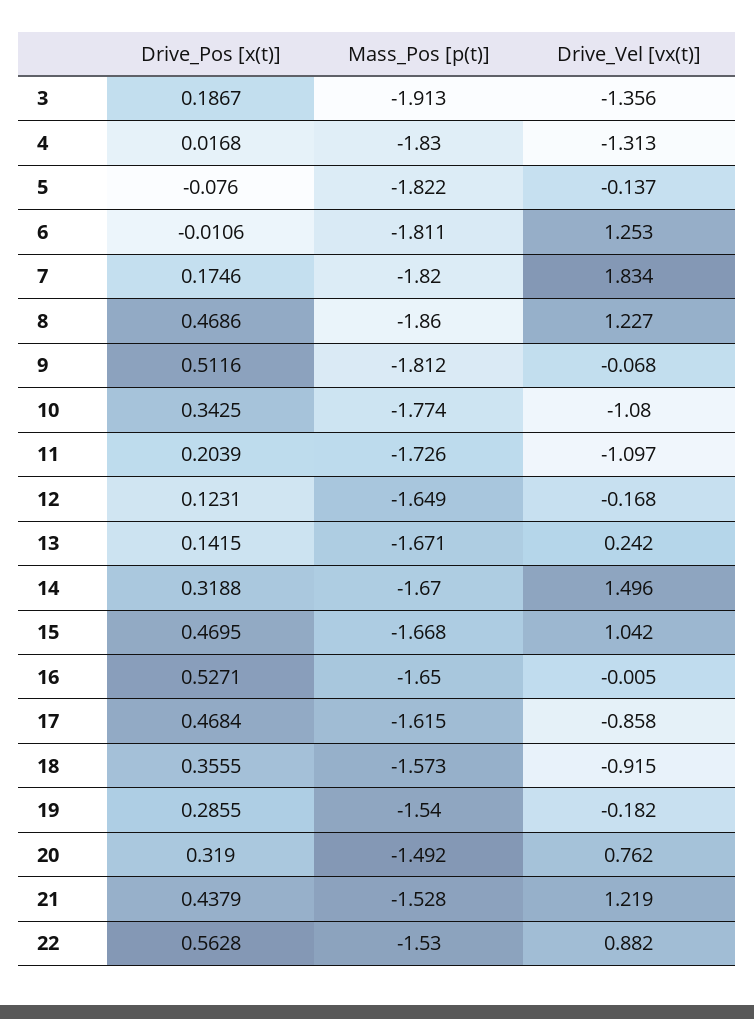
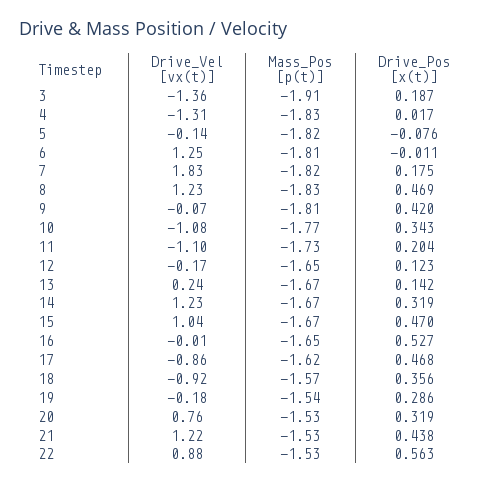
Mass_Pos [p(t)], 8: -1.86 -> -1.83
Drive_Pos [x(t)], 9: 0.5116 -> 0.42
Drive_Vel [vx(t)], 14: 1.496 -> 1.23
Mass_Pos [p(t)], 20: -1.492 -> -1.53

